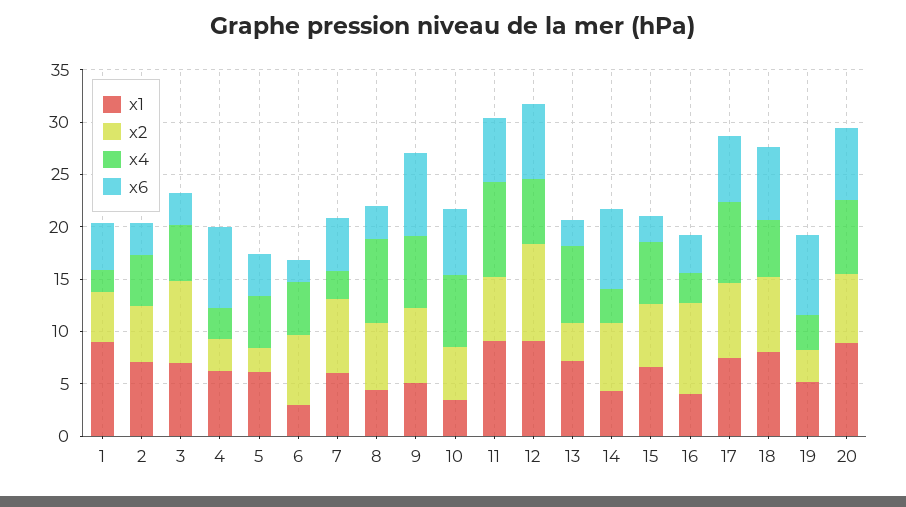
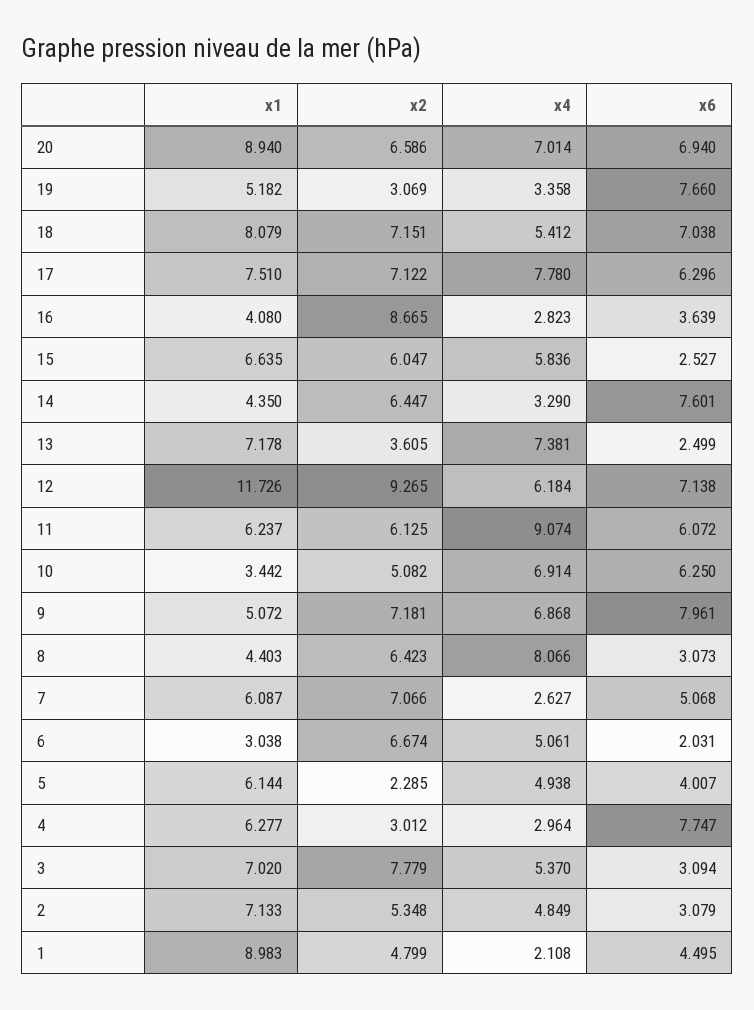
x1, 11: 9 -> 6.237
x1, 12: 9 -> 11.726

